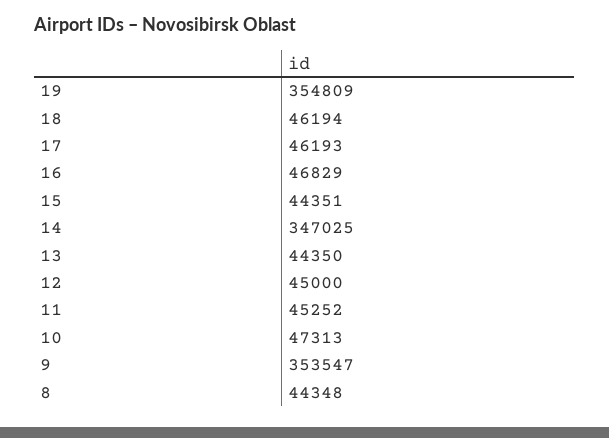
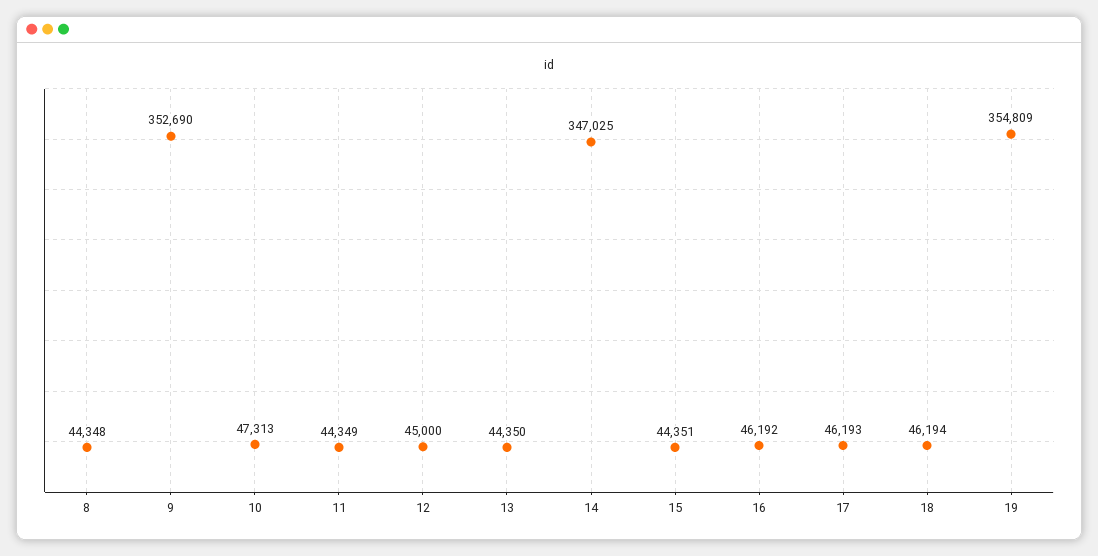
16: 46829 -> 46192
11: 45252 -> 44349
9: 353547 -> 352690

